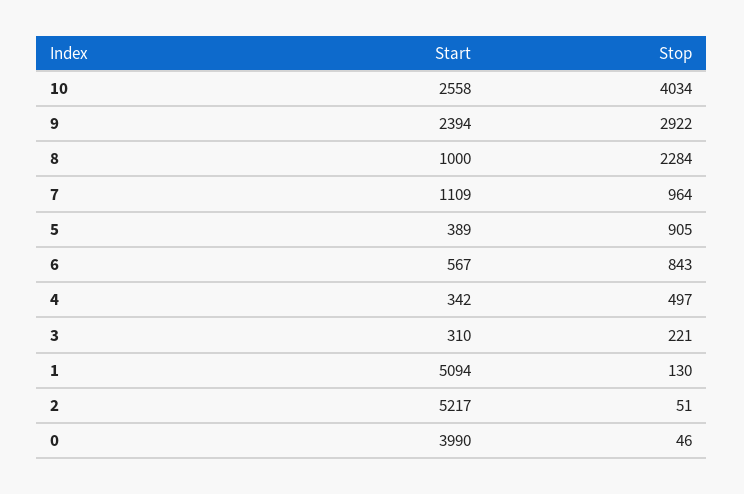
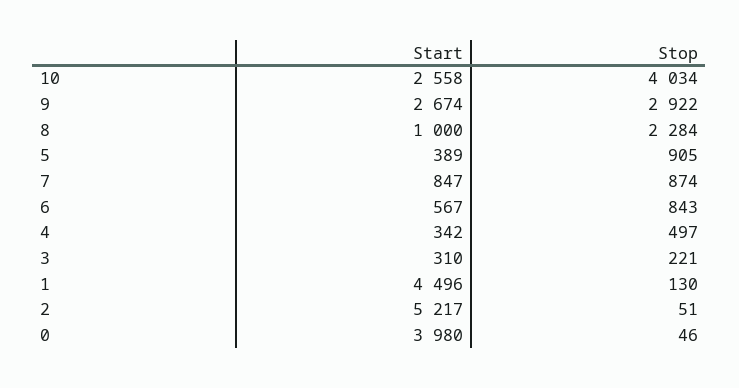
Start, 9: 2394 -> 2674
Start, 7: 1109 -> 847
Stop, 7: 964 -> 874
Start, 1: 5094 -> 4496
Start, 0: 3990 -> 3980

